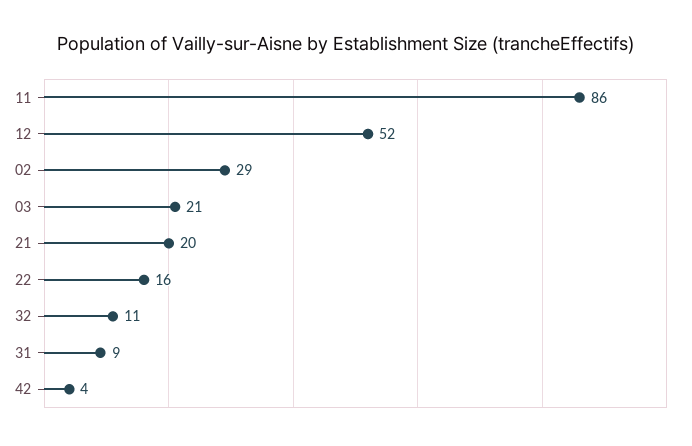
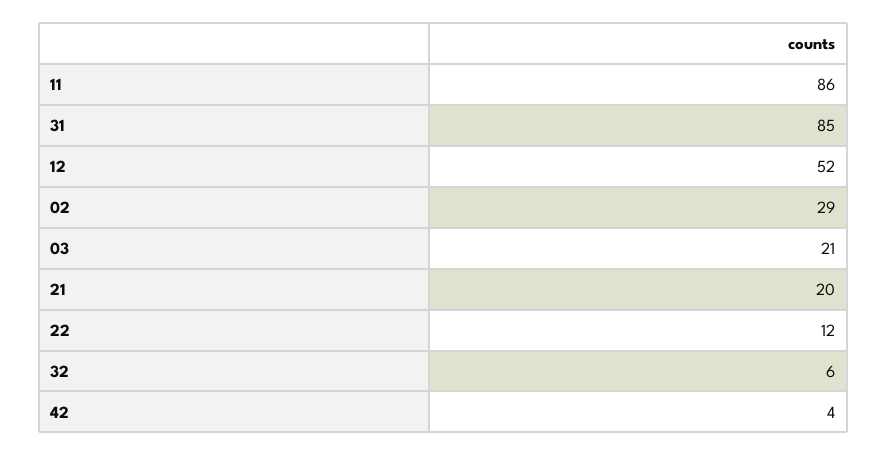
22: 16 -> 12
32: 11 -> 6
31: 9 -> 85

